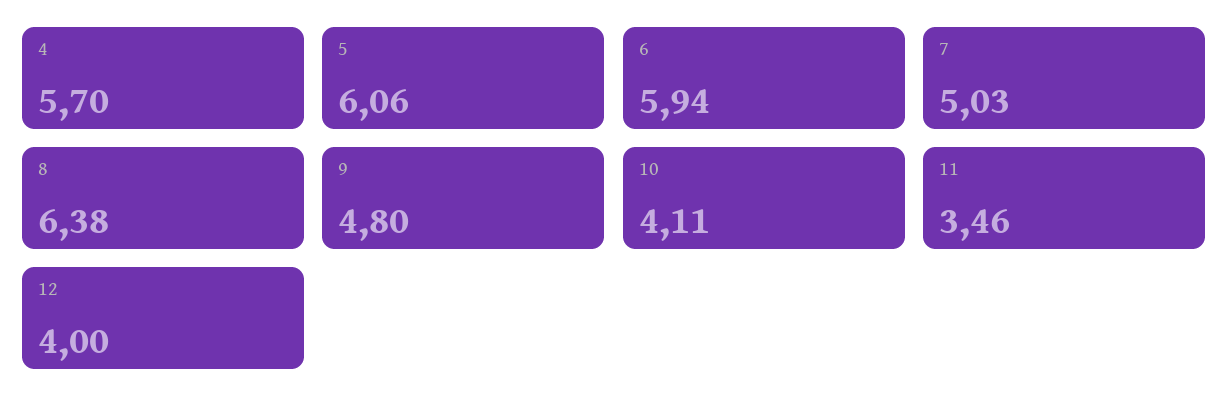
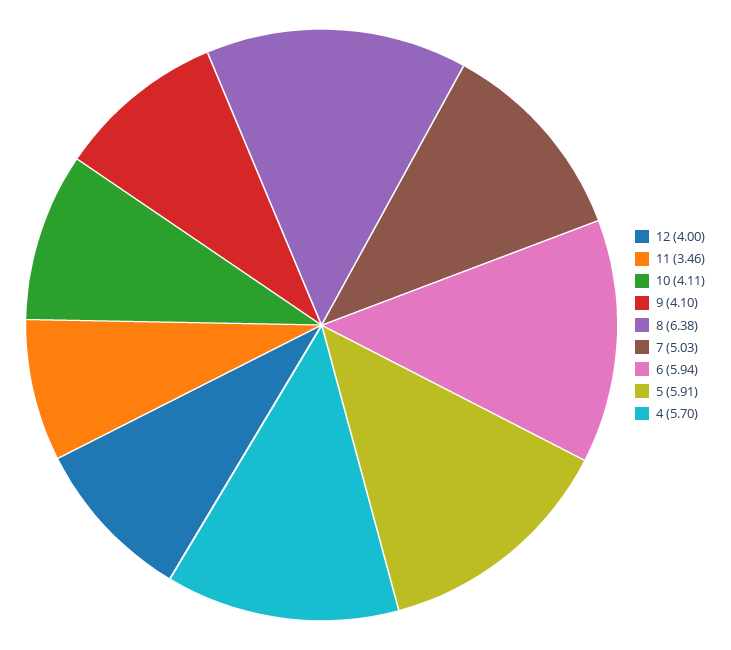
5: 6.06 -> 5.91
9: 4.8 -> 4.1

